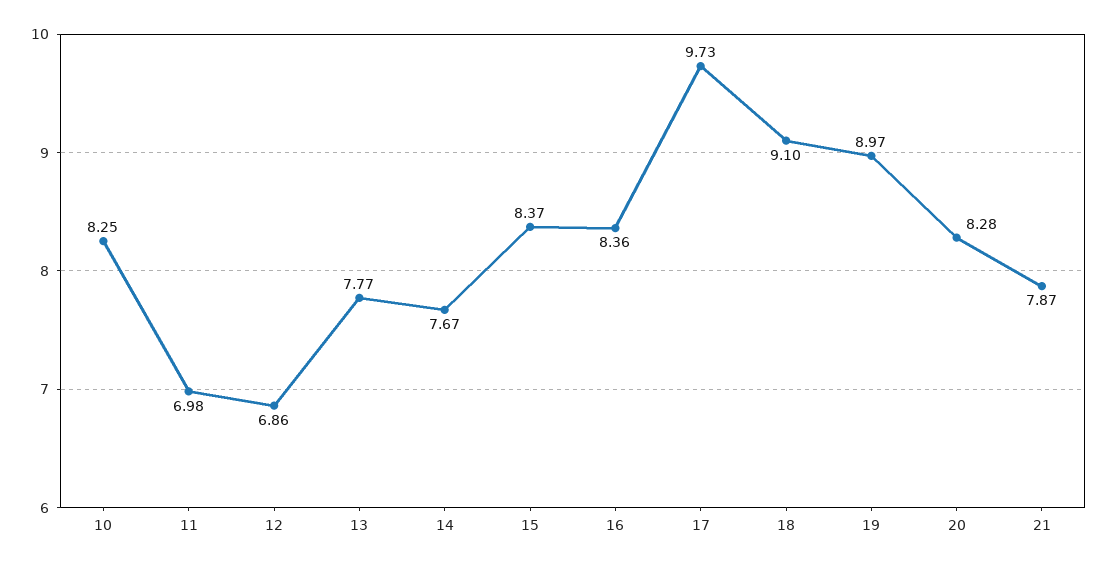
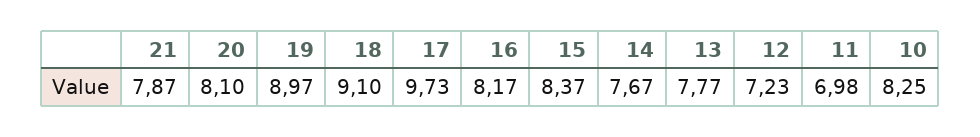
12: 6.86 -> 7.23
16: 8.36 -> 8.17
20: 8.28 -> 8.1

